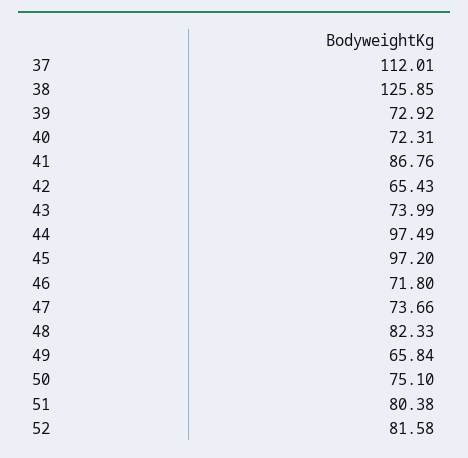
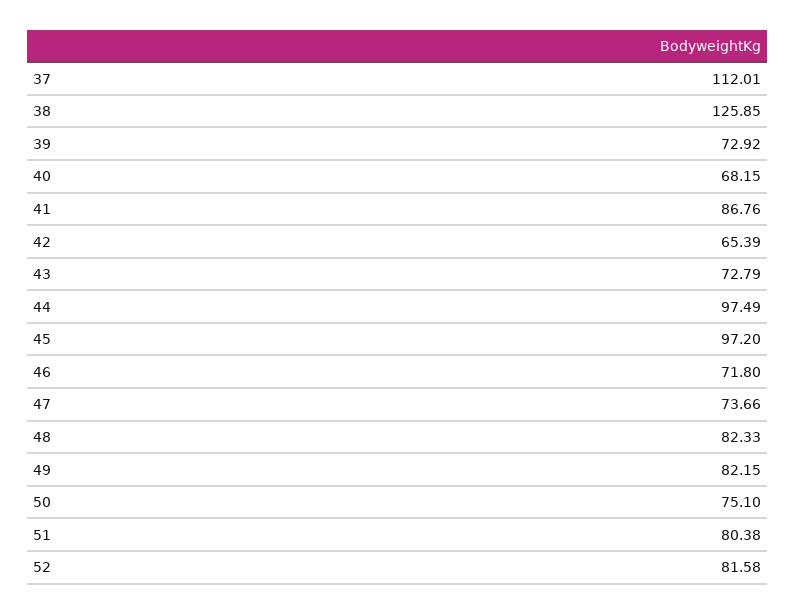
40: 72.31 -> 68.15
42: 65.43 -> 65.39
43: 73.99 -> 72.79
49: 65.84 -> 82.15

